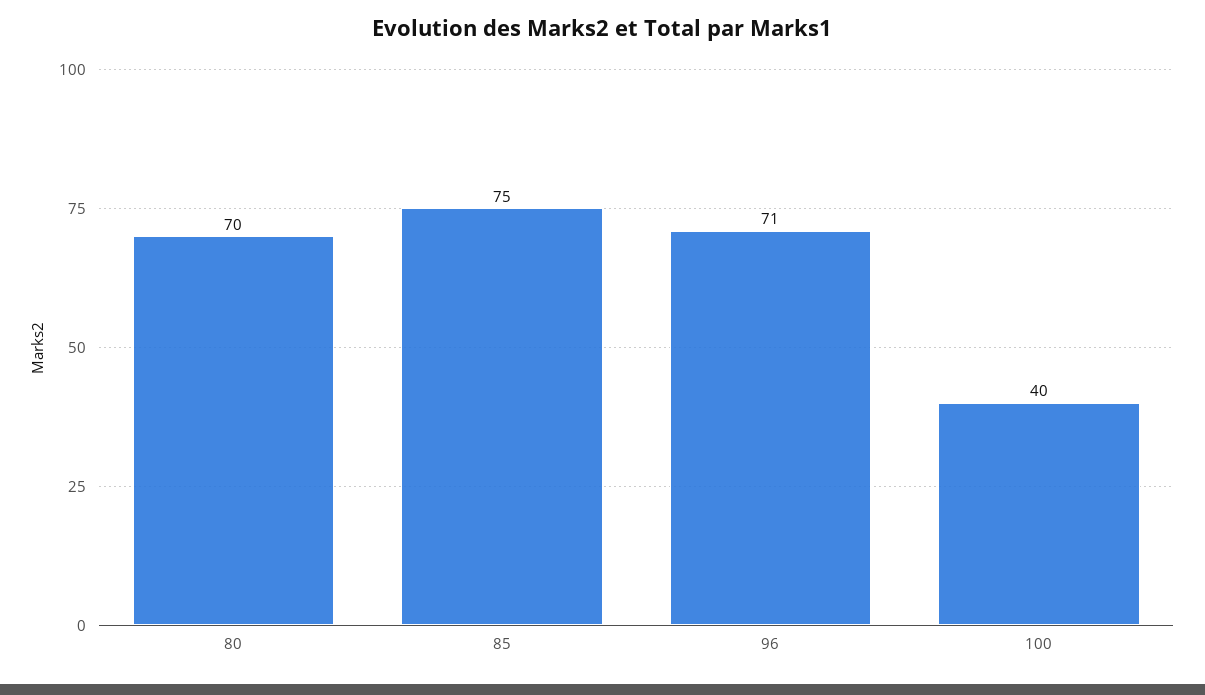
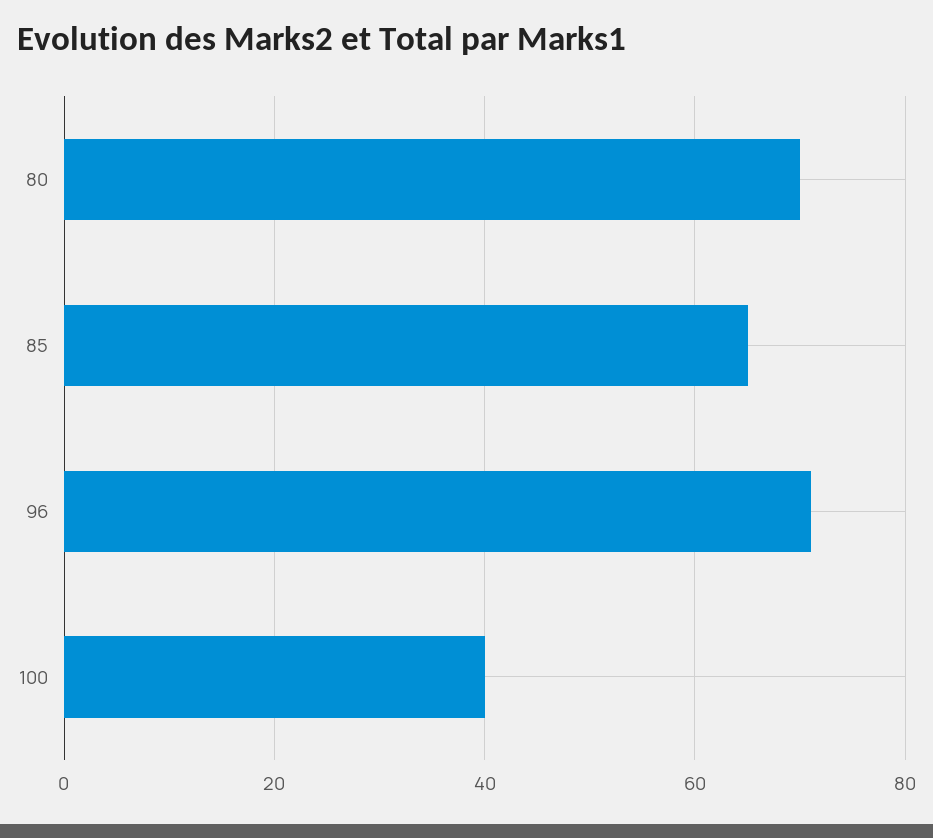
85: 75 -> 65

